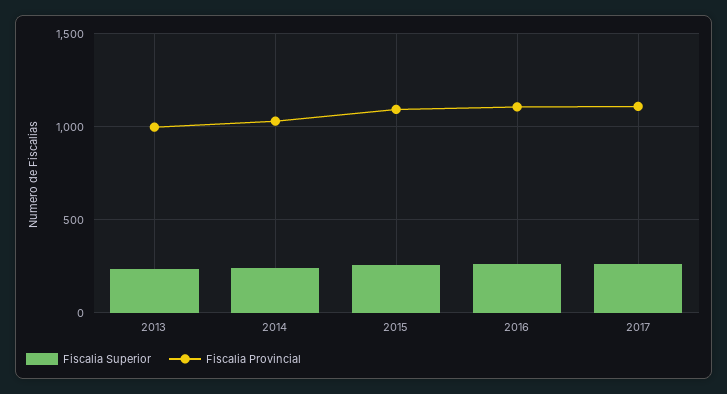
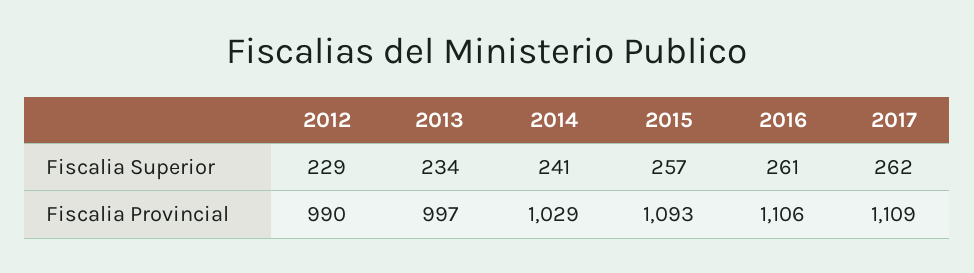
Fiscalia Superior, 2012: none -> 229
Fiscalia Provincial, 2012: none -> 990

